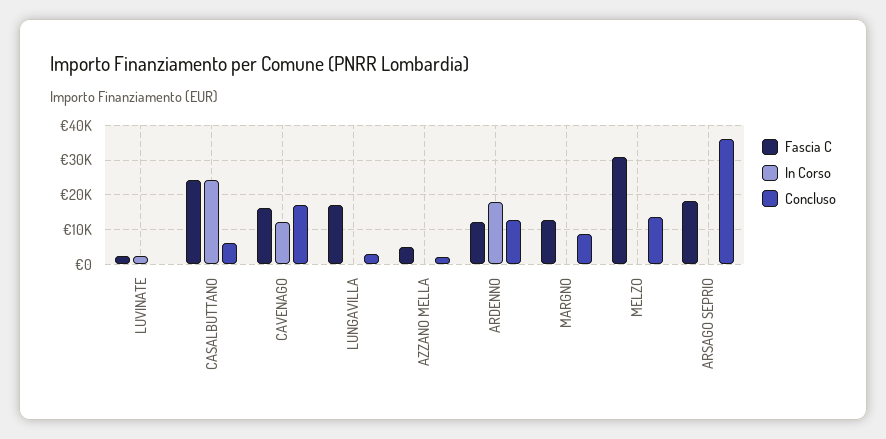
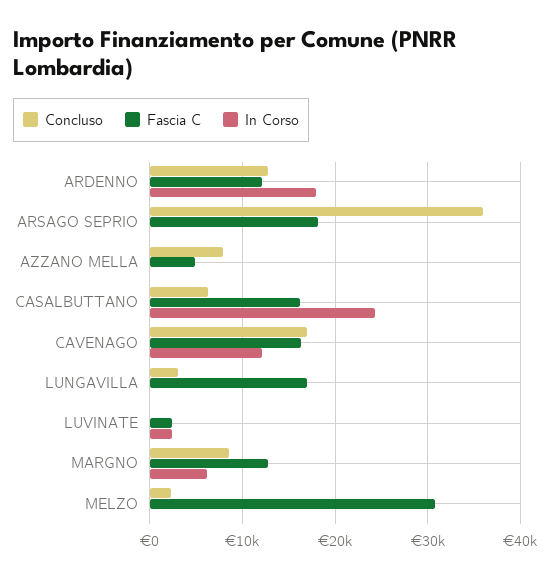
Fascia C, CASALBUTTANO: 24000 -> 16000
Concluso, AZZANO MELLA: 2000 -> 8000
In Corso, MARGNO: 0 -> 6000
Concluso, MELZO: 14000 -> 2000

